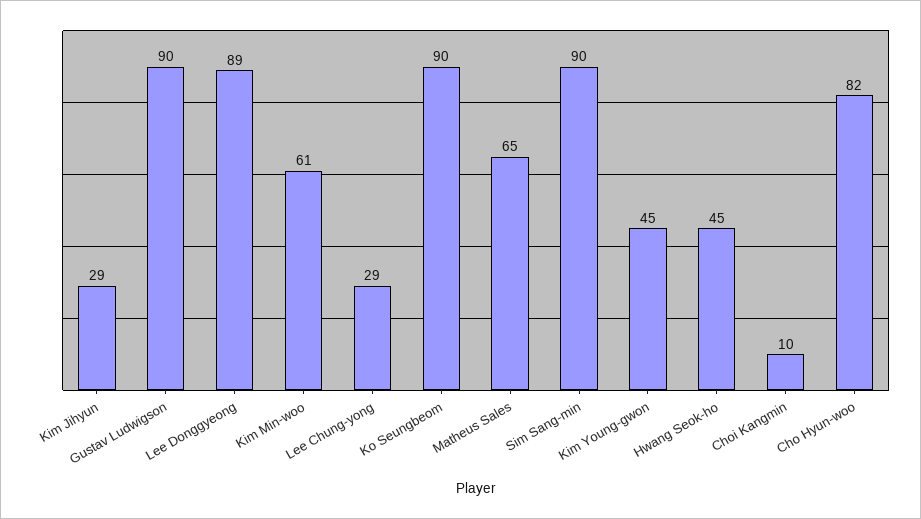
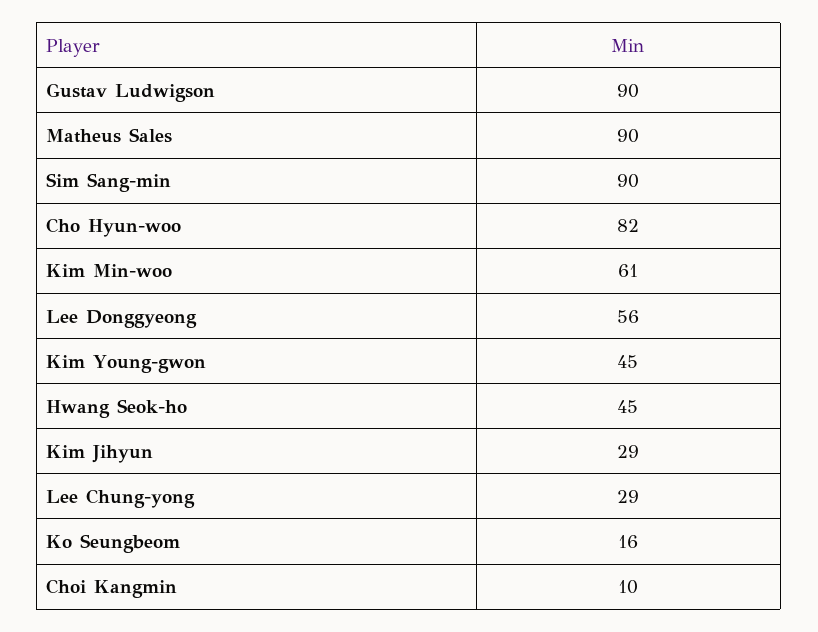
Lee Donggyeong: 89 -> 56
Ko Seungbeom: 90 -> 16
Matheus Sales: 65 -> 90

